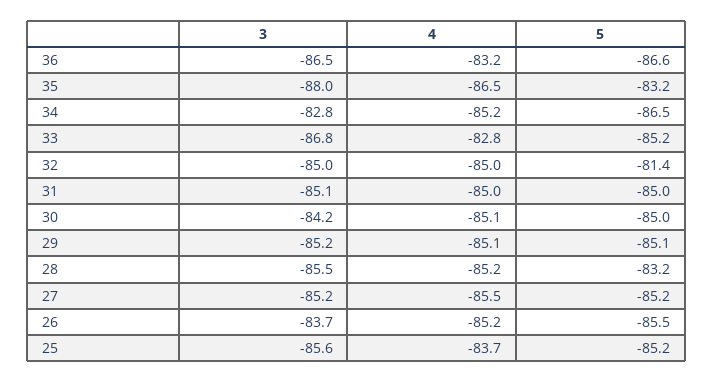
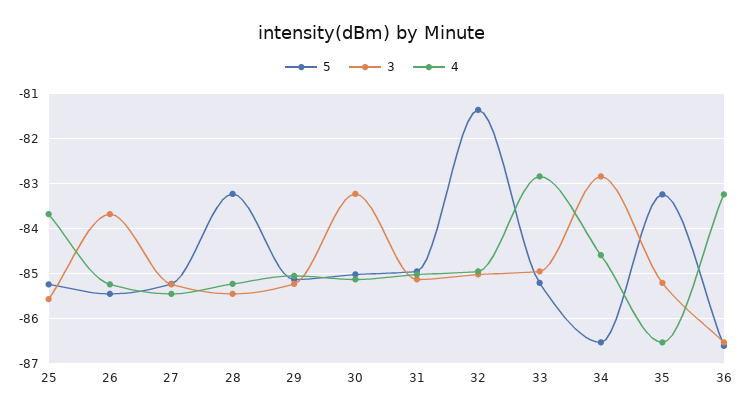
3, 35: -88 -> -85.2
4, 34: -85.2 -> -84.6
3, 33: -86.8 -> -85
3, 30: -84.2 -> -83.2

